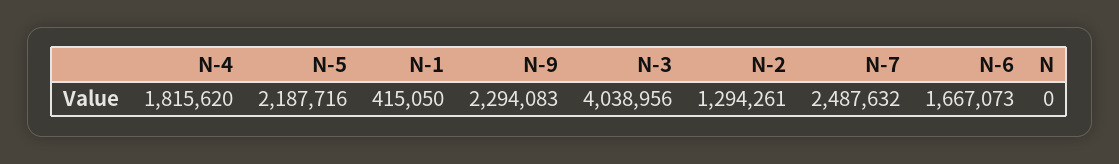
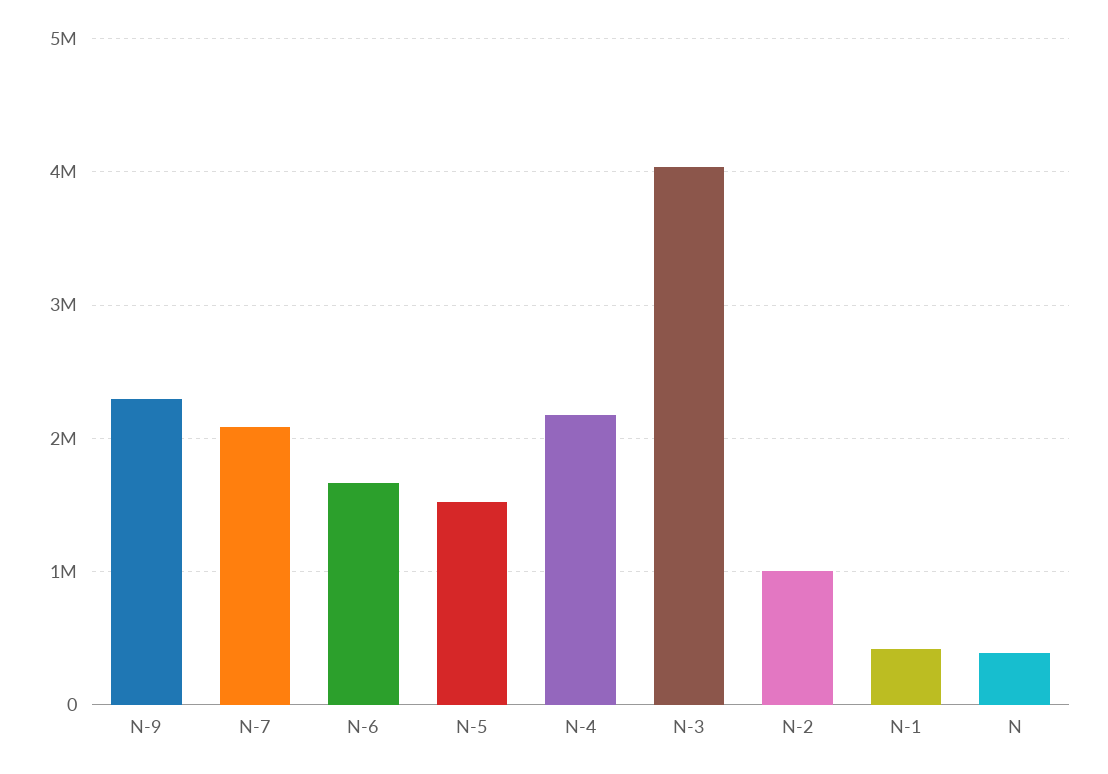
N-4: 1815620 -> 2200000
N-5: 2187716 -> 1500000
N-2: 1294261 -> 1000000
N-7: 2487632 -> 2100000
N: 0 -> 400000

